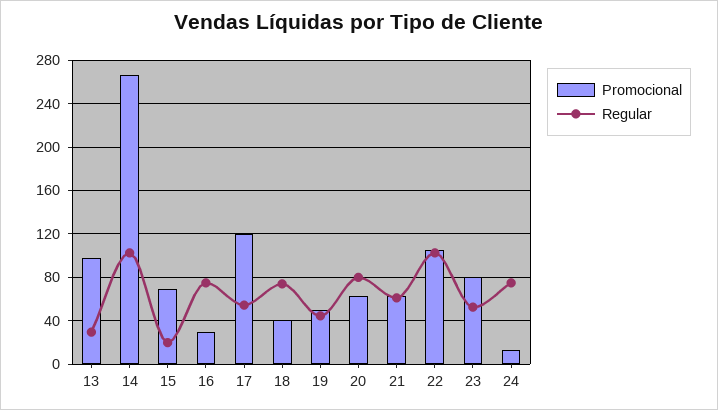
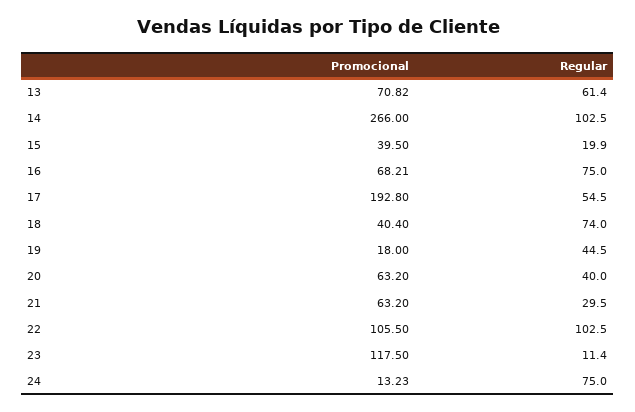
Promocional, 13: 100 -> 70.82
Regular, 13: 30 -> 61.4
Promocional, 15: 70 -> 39.5
Promocional, 16: 30 -> 68.21
Promocional, 17: 120 -> 192.8
Promocional, 19: 50 -> 18
Regular, 20: 80 -> 40
Regular, 21: 60 -> 29.5
Promocional, 23: 80 -> 117.5
Regular, 23: 50 -> 11.4

